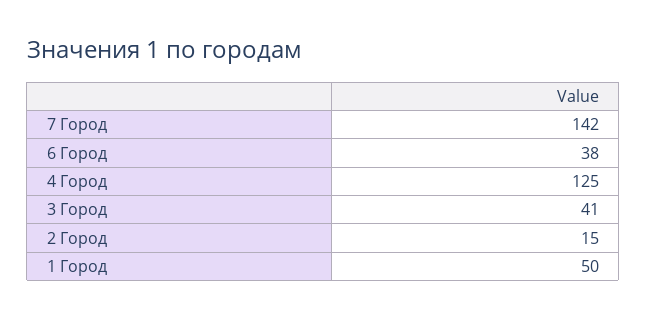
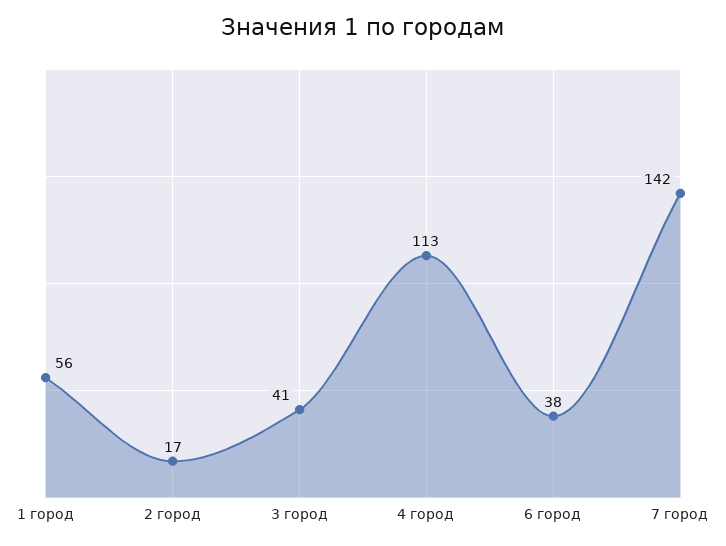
4 Город: 125 -> 113
2 Город: 15 -> 17
1 Город: 50 -> 56

